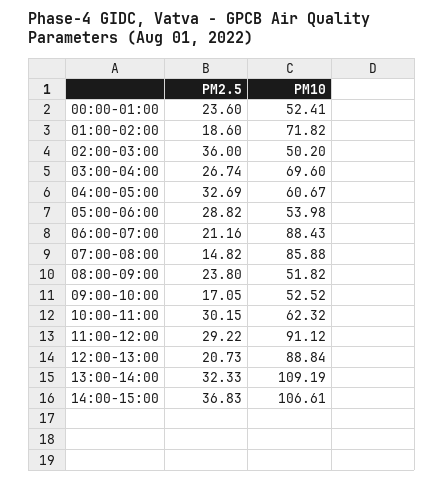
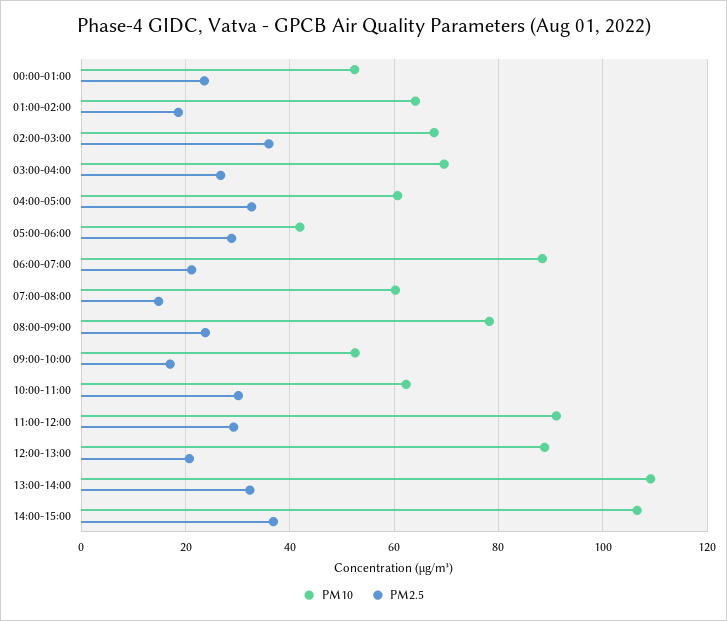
PM10, 01:00-02:00: 71.82 -> 64
PM10, 02:00-03:00: 50.2 -> 68
PM10, 05:00-06:00: 53.98 -> 42
PM10, 07:00-08:00: 85.88 -> 60
PM10, 08:00-09:00: 51.82 -> 78

